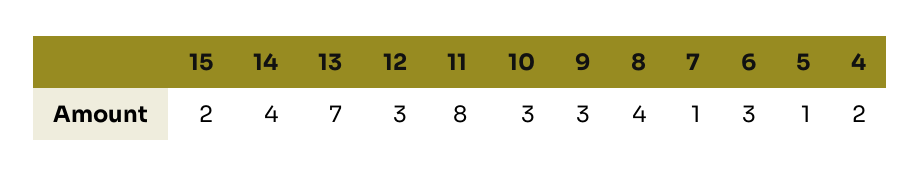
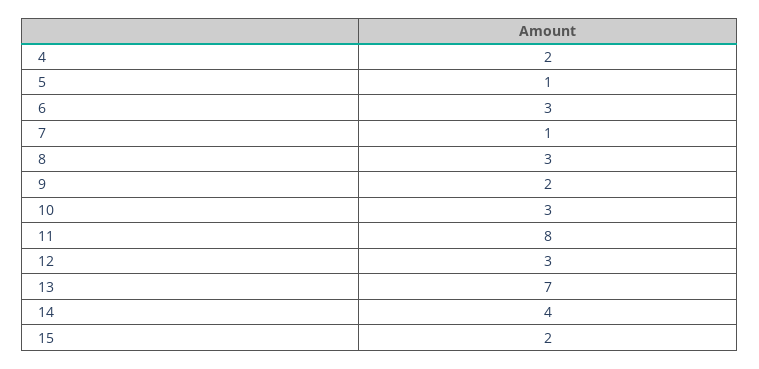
9: 3 -> 2
8: 4 -> 3

